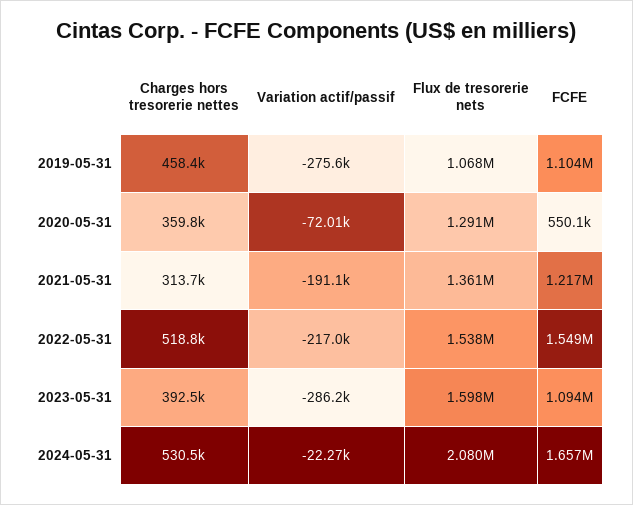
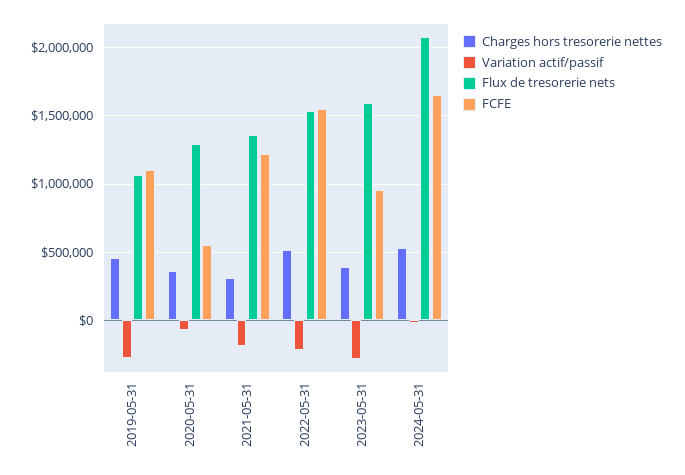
FCFE, 2023-05-31: 1094000 -> 950000

